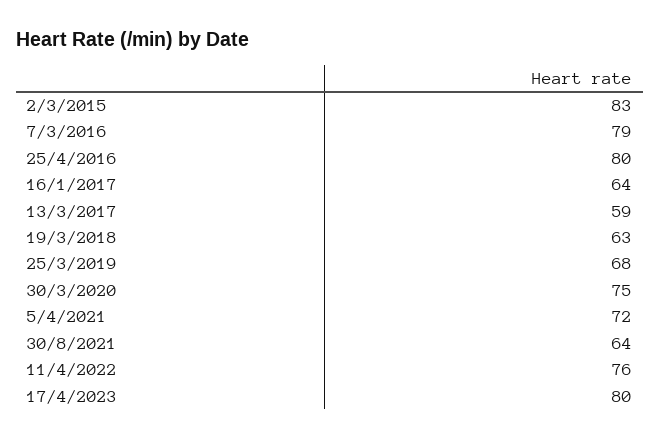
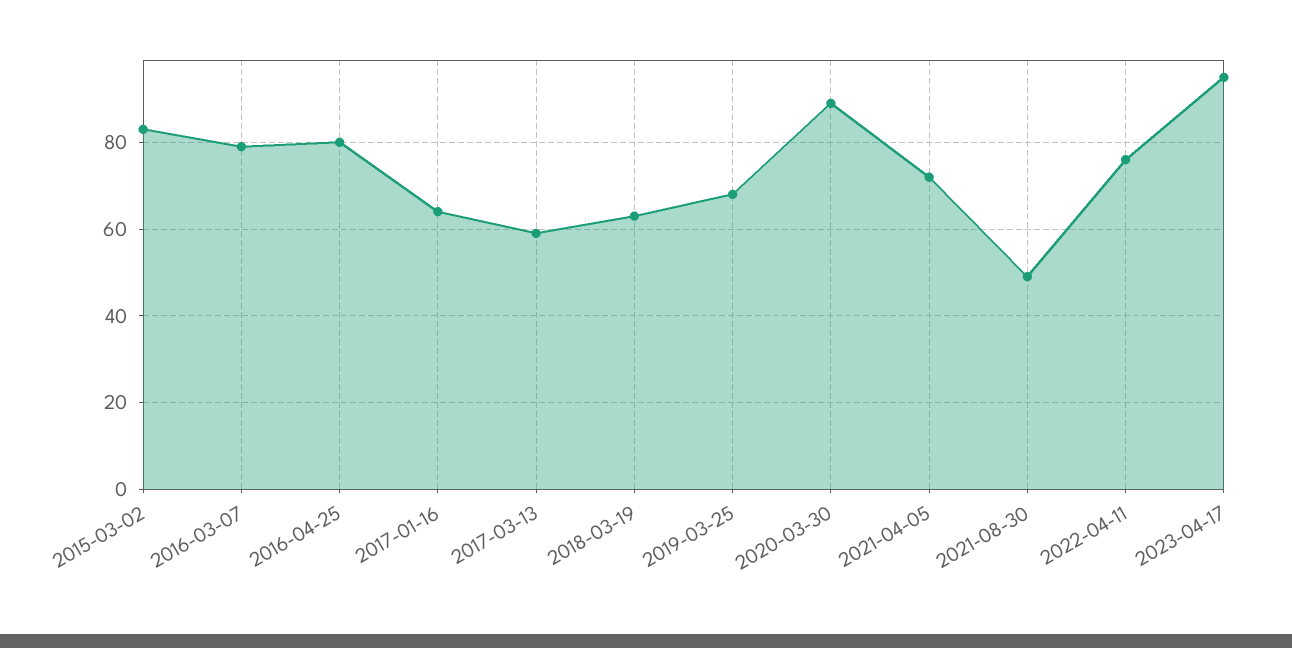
30/3/2020: 75 -> 90
30/8/2021: 64 -> 50
17/4/2023: 80 -> 95

